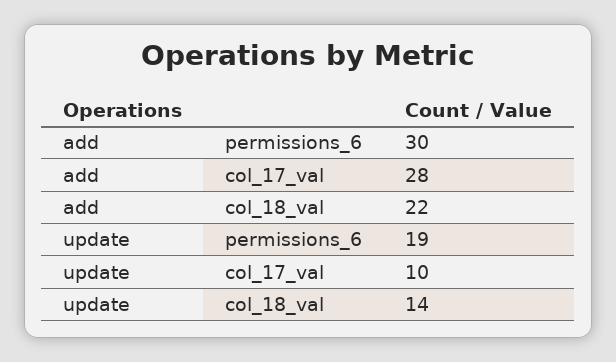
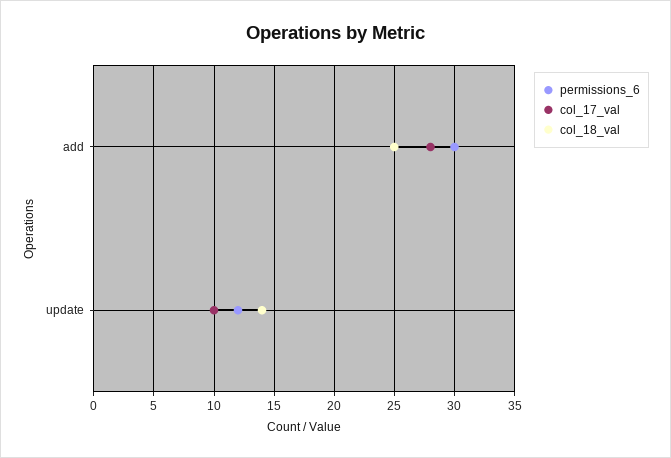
col_18_val, add: 22 -> 25
permissions_6, update: 19 -> 12

